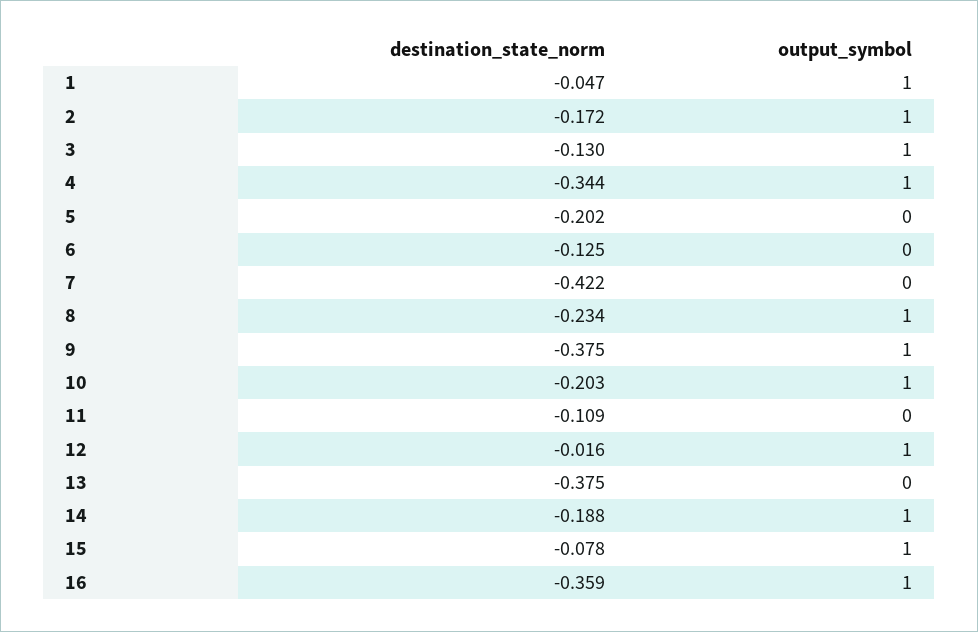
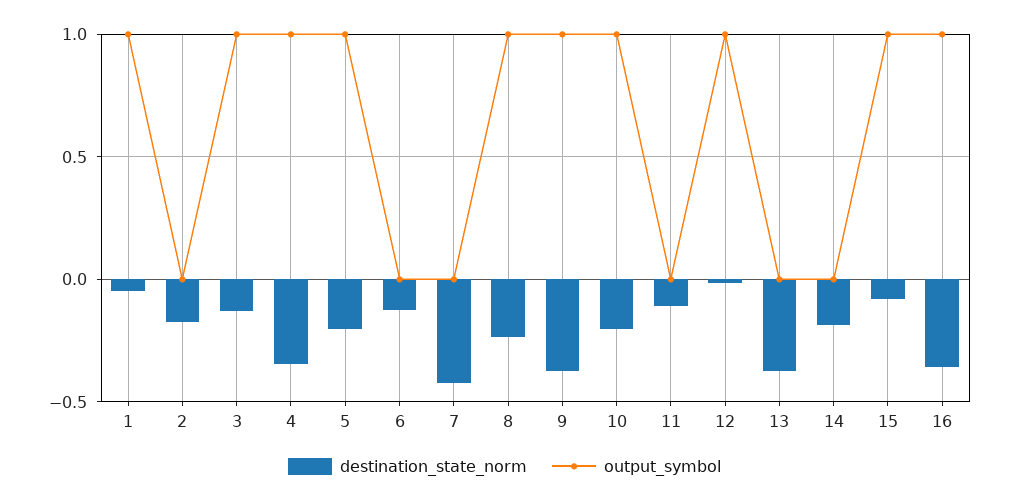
output_symbol, 2: 1 -> 0
output_symbol, 5: 0 -> 1
output_symbol, 14: 1 -> 0

